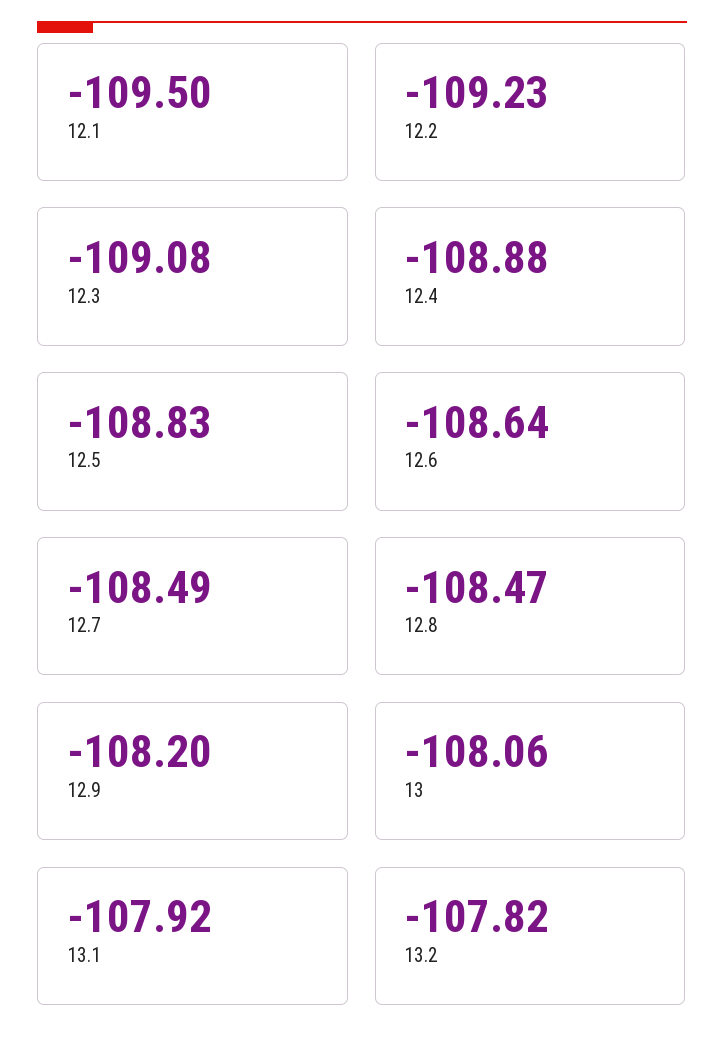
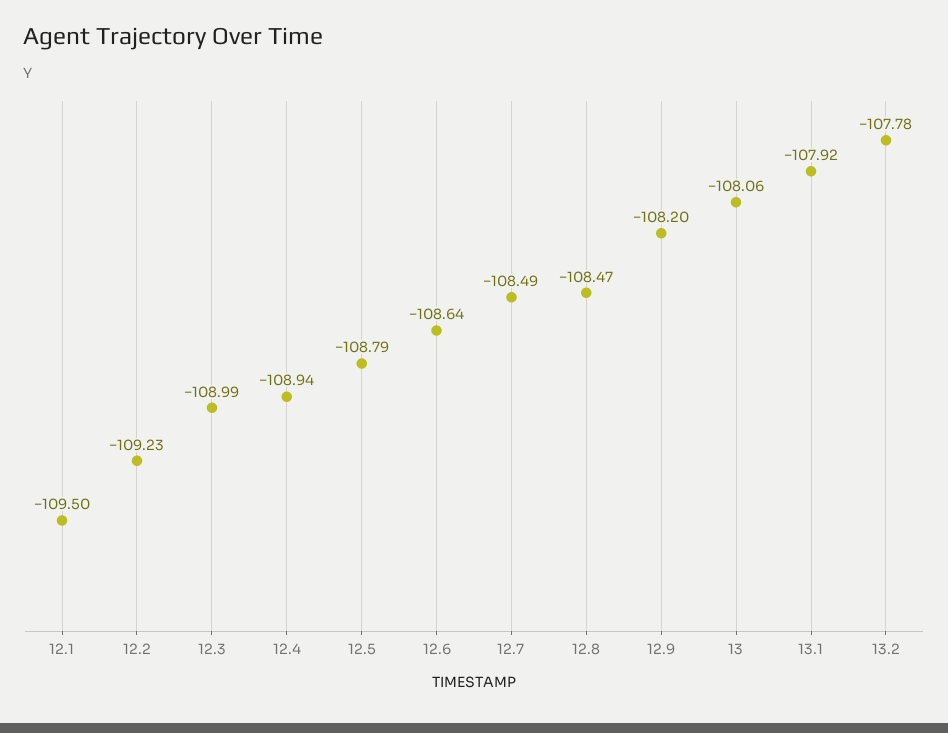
12.3: -109.08 -> -108.99
12.4: -108.88 -> -108.94
12.5: -108.83 -> -108.79
13.2: -107.82 -> -107.78

